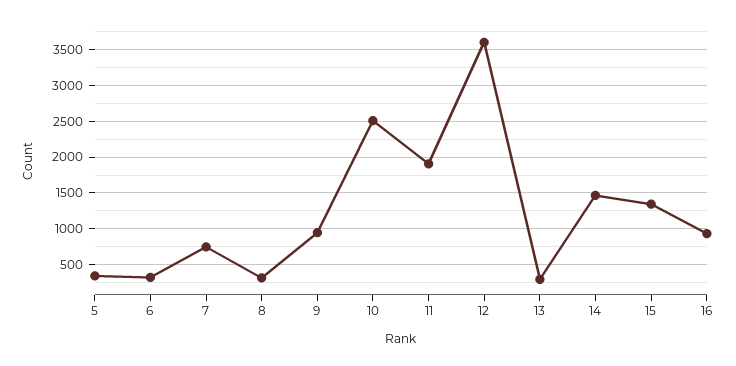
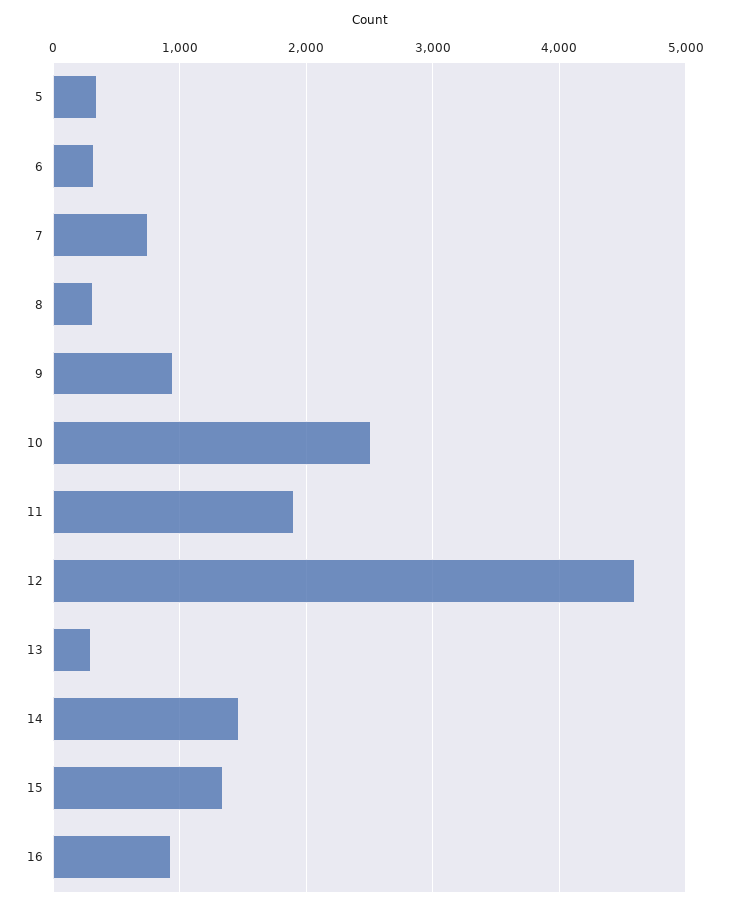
12: 3600 -> 4600

